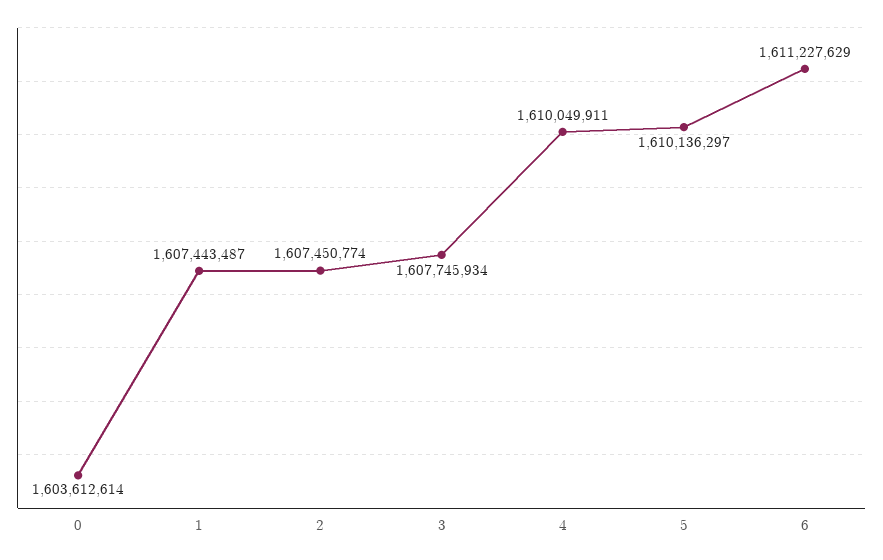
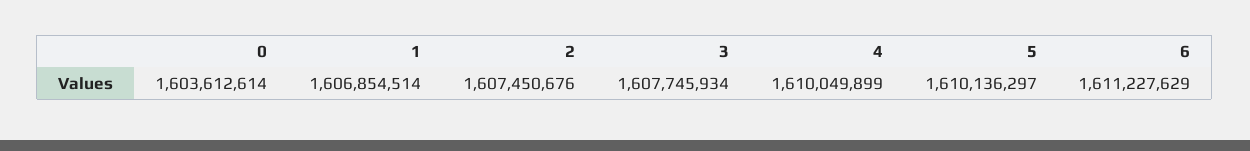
1: 1607443487 -> 1606854514
2: 1607450774 -> 1607450676
4: 1610049911 -> 1610049899

